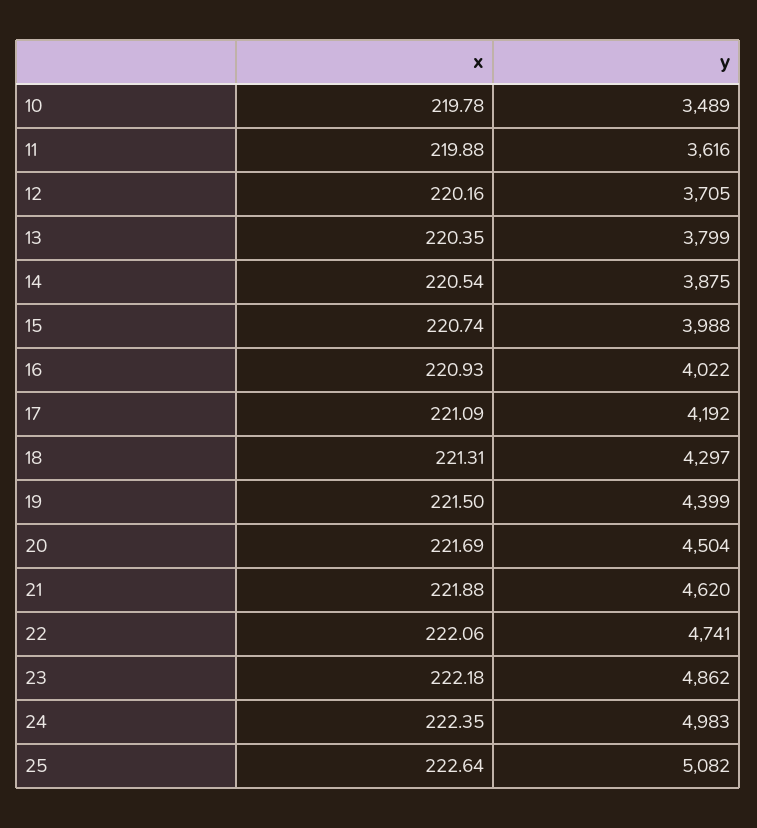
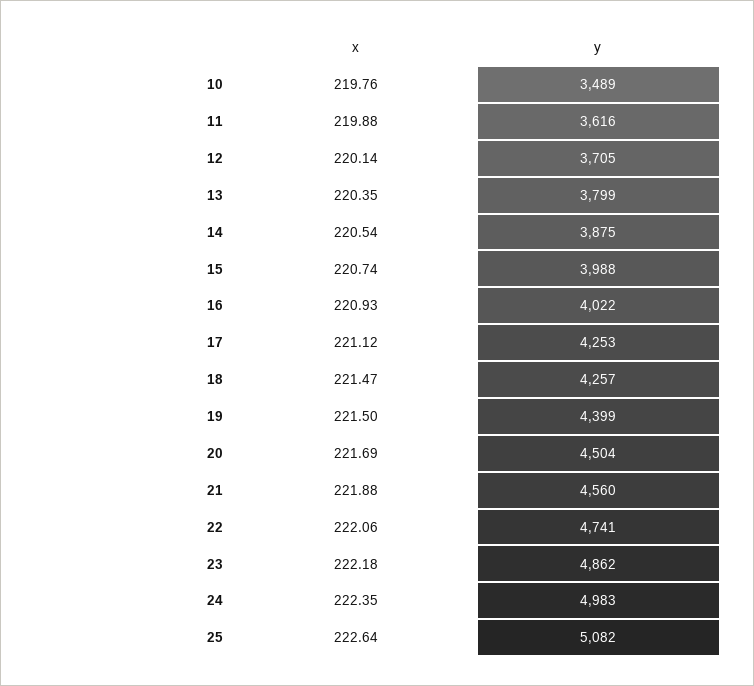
x, 10: 219.78 -> 219.76
x, 12: 220.16 -> 220.14
x, 17: 221.09 -> 221.12
y, 17: 4192 -> 4253
x, 18: 221.31 -> 221.47
y, 18: 4297 -> 4257
y, 21: 4620 -> 4560

